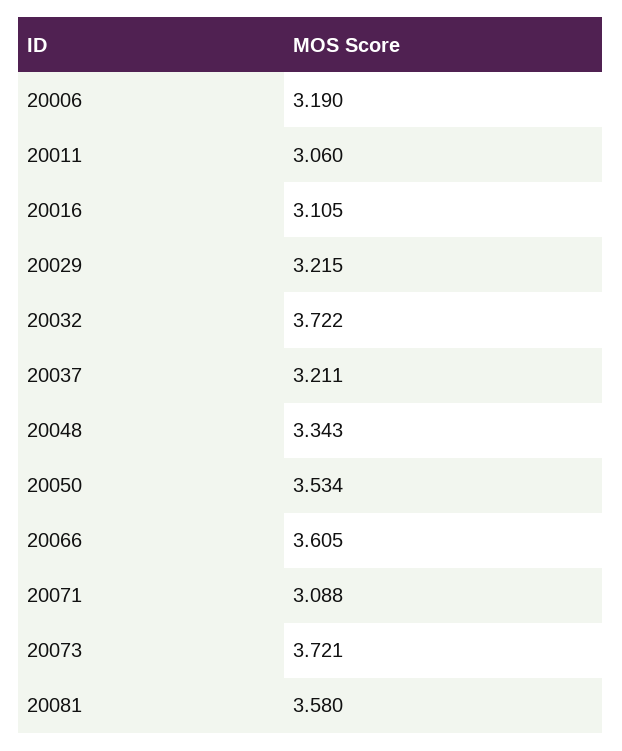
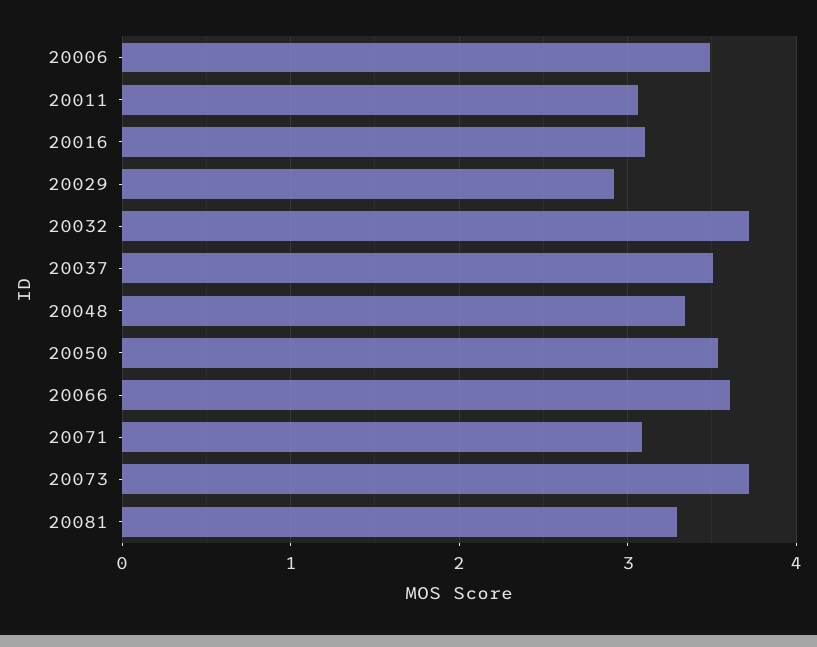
20006: 3.19 -> 3.5
20029: 3.215 -> 2.9
20037: 3.211 -> 3.5
20081: 3.58 -> 3.3

